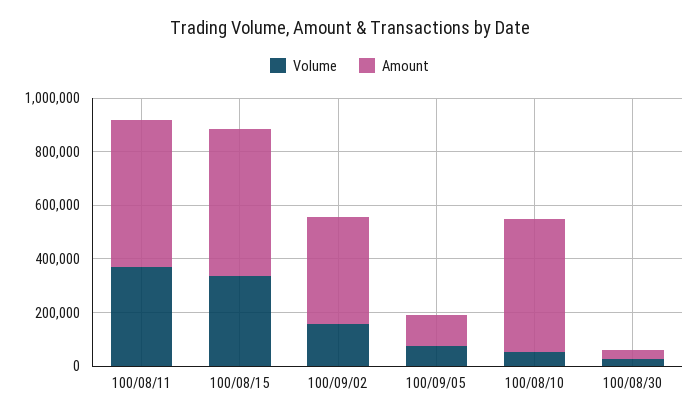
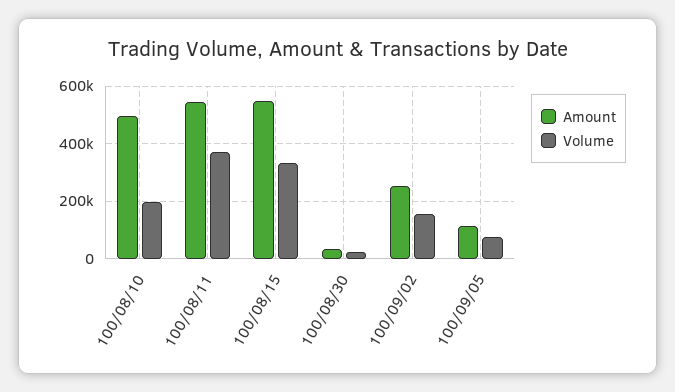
Amount, 100/09/02: 400000 -> 250000
Volume, 100/08/10: 50000 -> 200000

